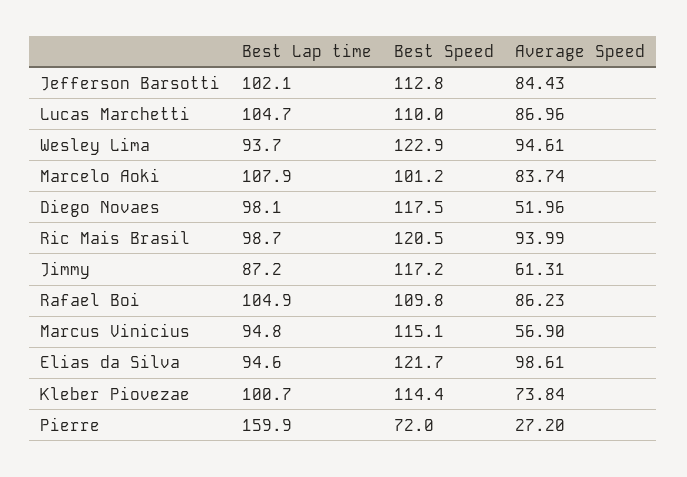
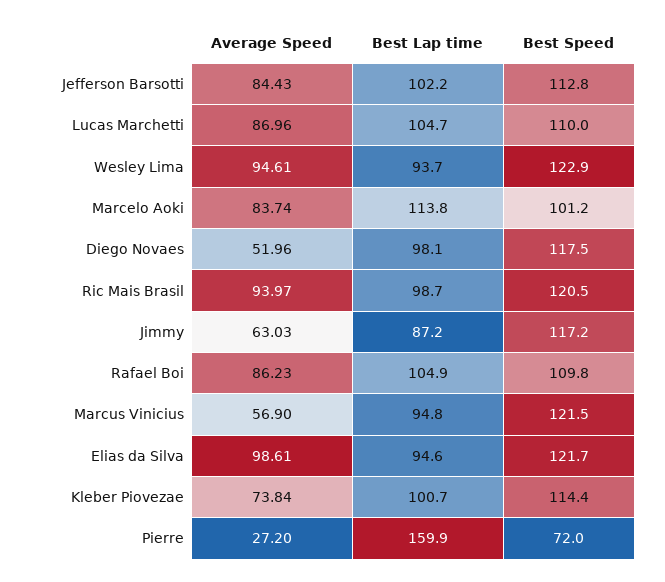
Best Lap time, Jefferson Barsotti: 102.1 -> 102.2
Best Lap time, Marcelo Aoki: 107.9 -> 113.8
Average Speed, Ric Mais Brasil: 93.99 -> 93.97
Average Speed, Jimmy: 61.31 -> 63.03
Best Speed, Marcus Vinicius: 115.1 -> 121.5

